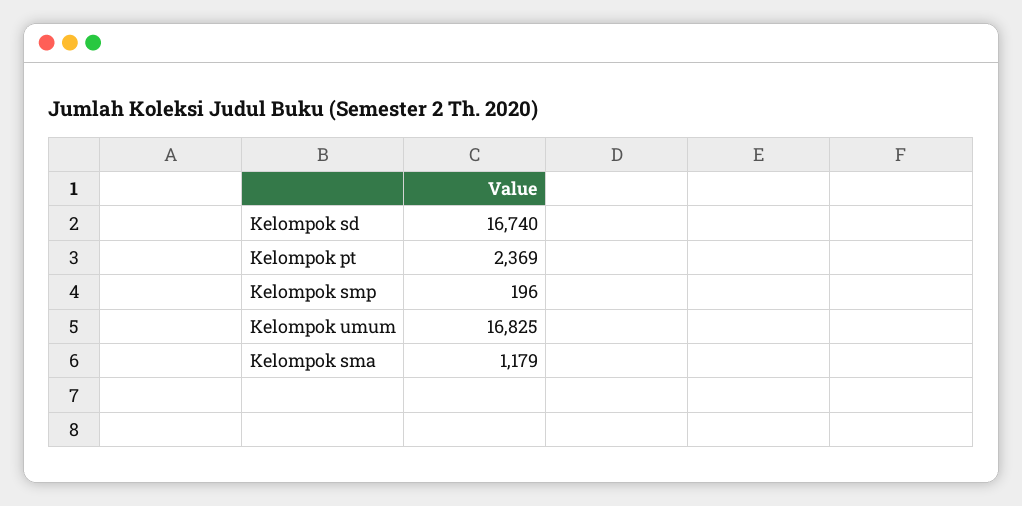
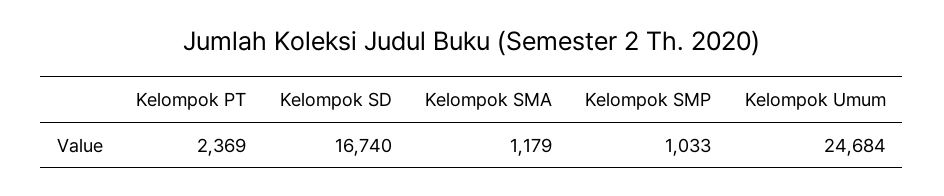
Kelompok smp: 196 -> 1033
Kelompok umum: 16825 -> 24684

